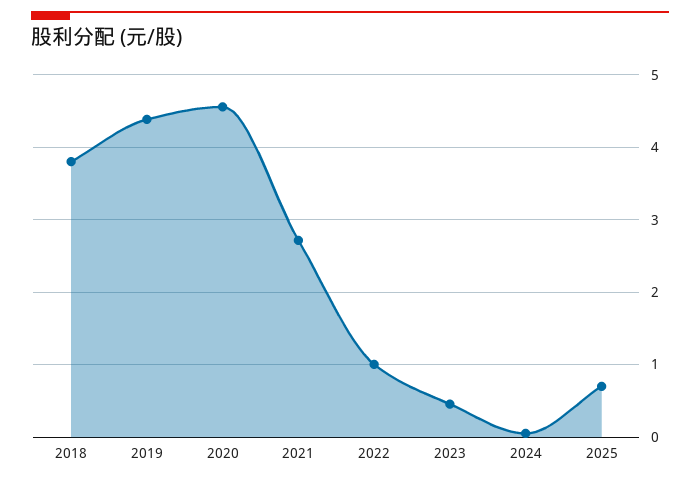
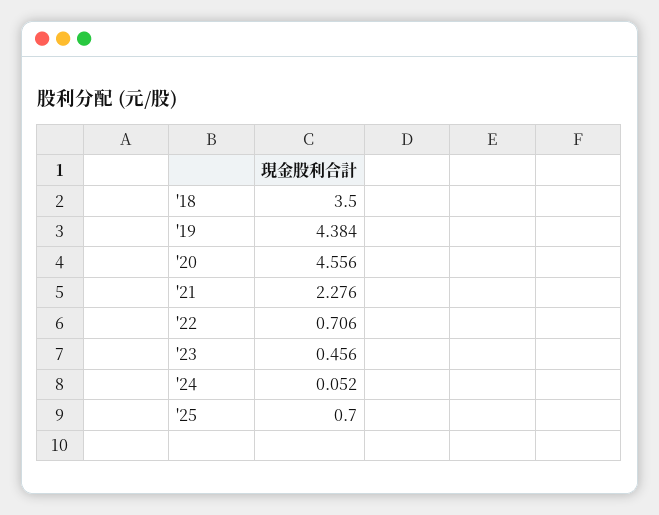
2018: 3.8 -> 3.5
2021: 2.7 -> 2.276
2022: 1 -> 0.706

